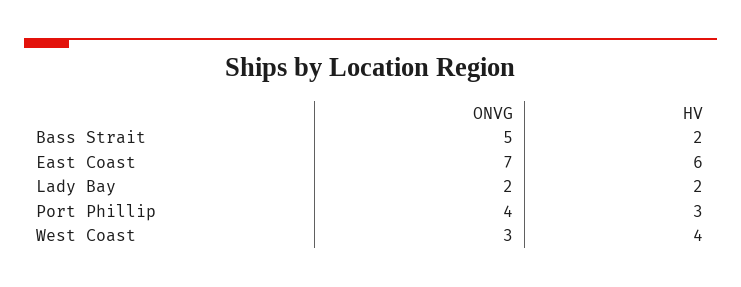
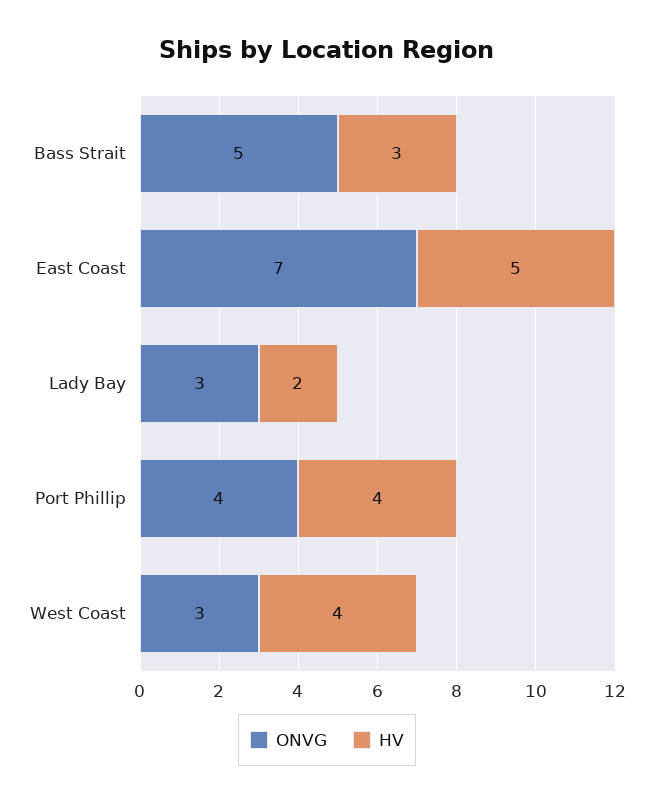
HV, Bass Strait: 2 -> 3
HV, East Coast: 6 -> 5
ONVG, Lady Bay: 2 -> 3
HV, Port Phillip: 3 -> 4

